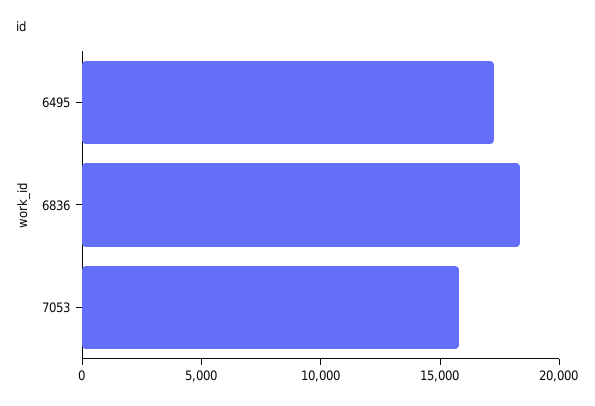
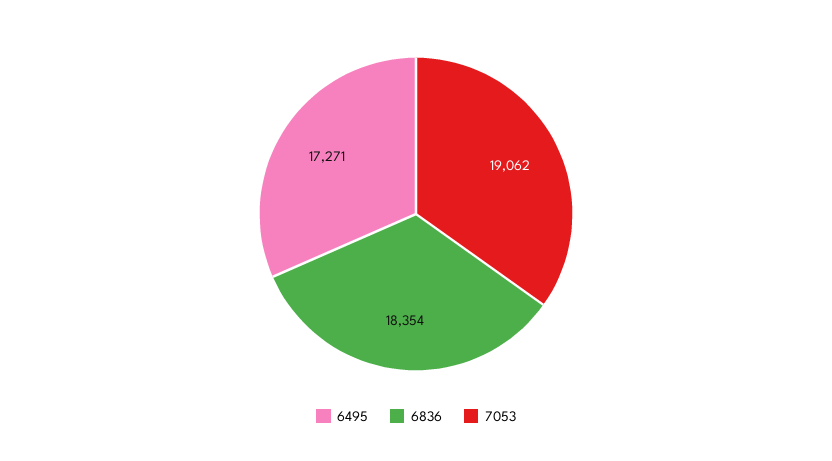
7053: 16000 -> 19062

